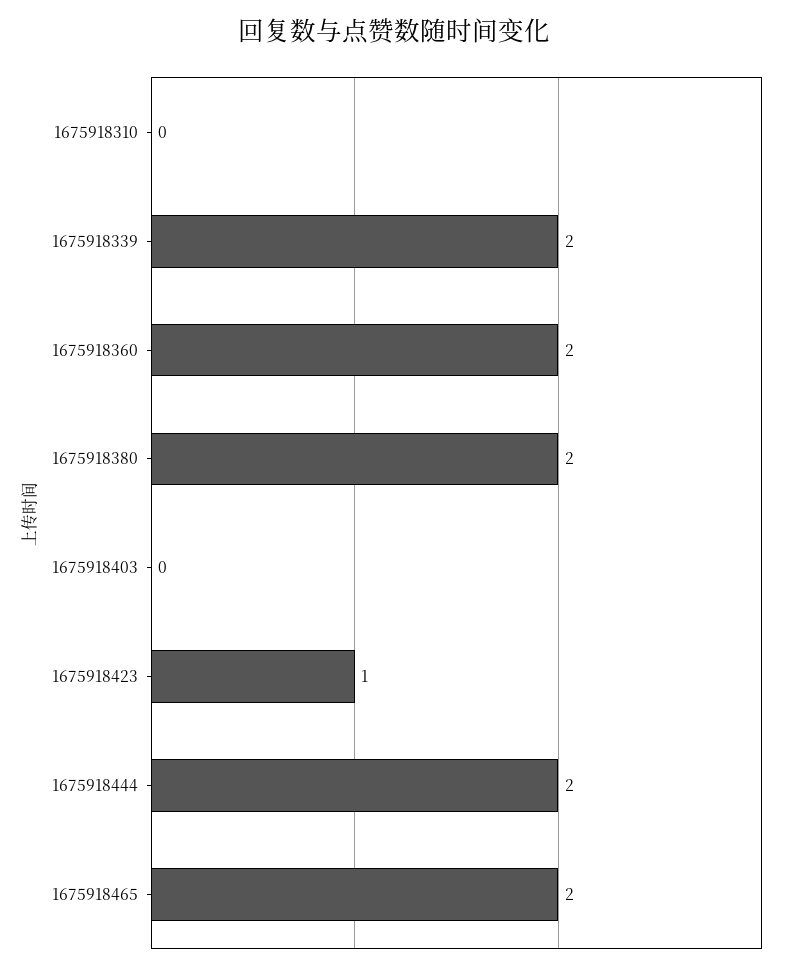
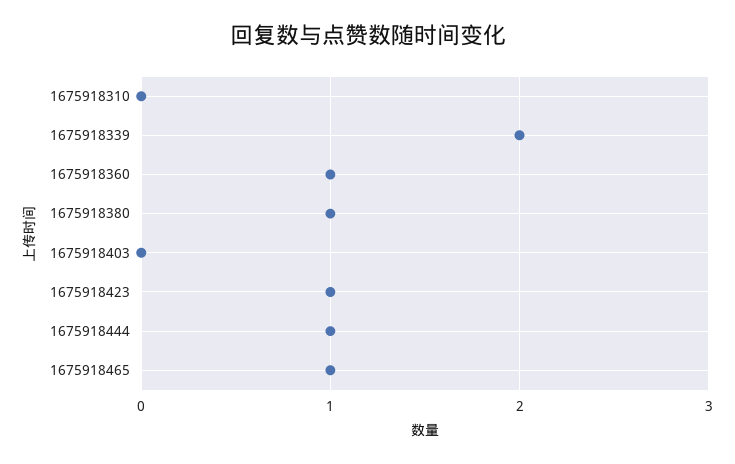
1675918360: 2 -> 1
1675918380: 2 -> 1
1675918444: 2 -> 1
1675918465: 2 -> 1

